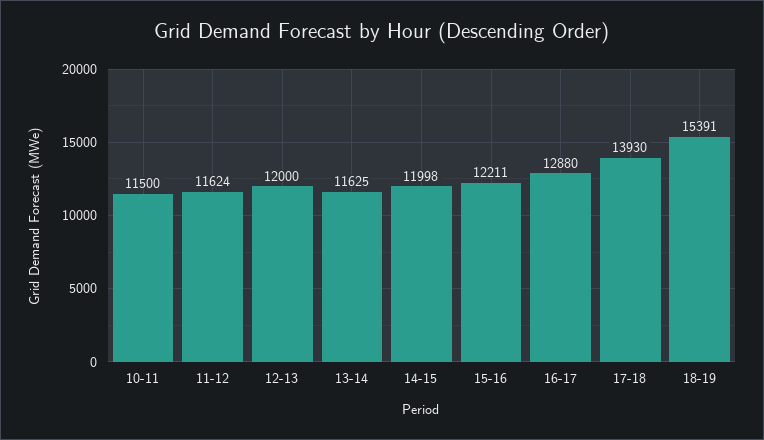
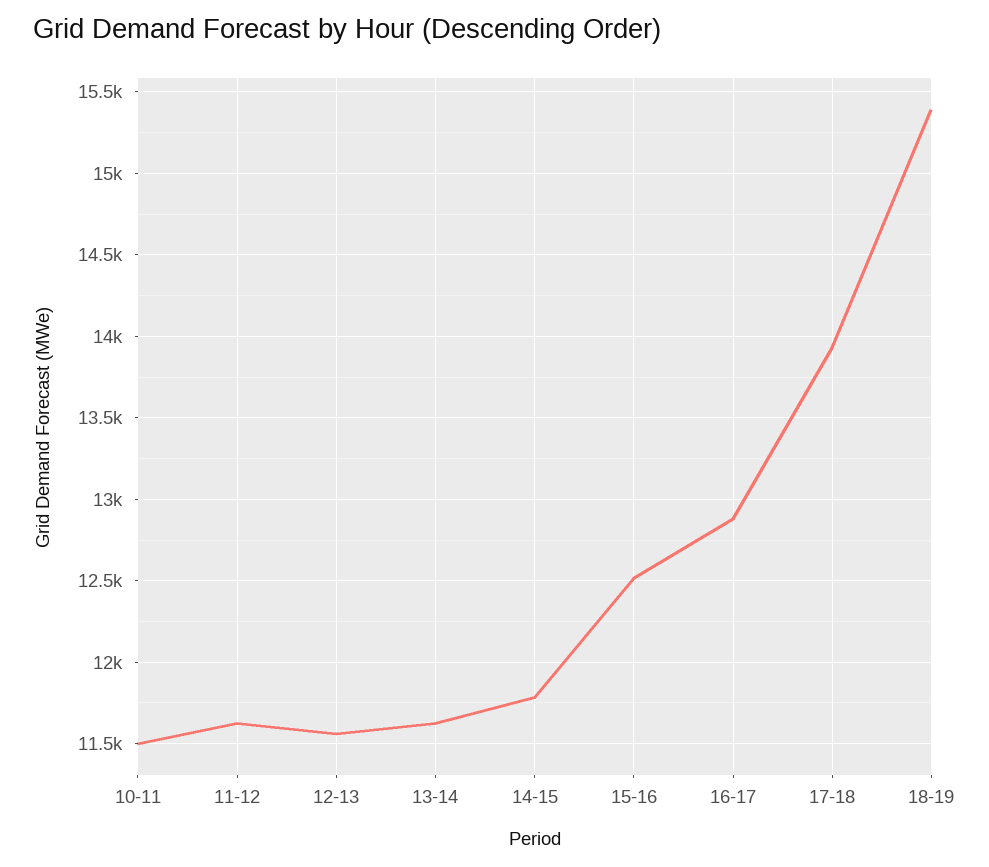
12-13: 12000 -> 11550
14-15: 11998 -> 11800
15-16: 12211 -> 12500

